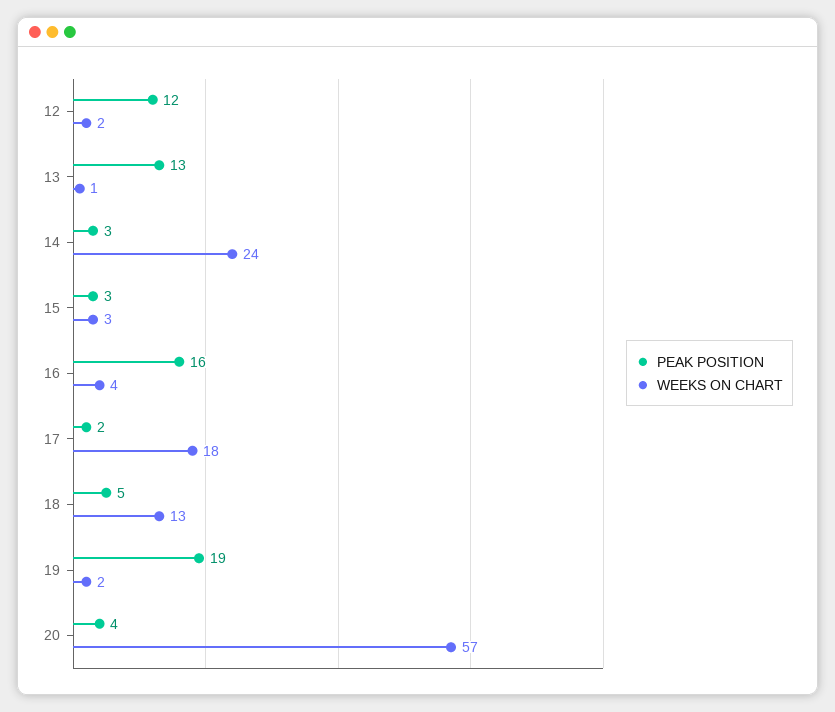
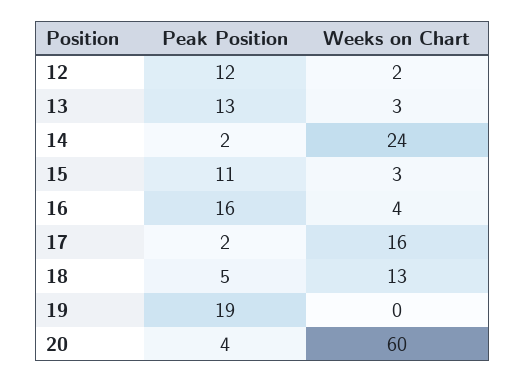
WEEKS ON CHART, 13: 1 -> 3
PEAK POSITION, 14: 3 -> 2
PEAK POSITION, 15: 3 -> 11
WEEKS ON CHART, 17: 18 -> 16
WEEKS ON CHART, 19: 2 -> 0
WEEKS ON CHART, 20: 57 -> 60

